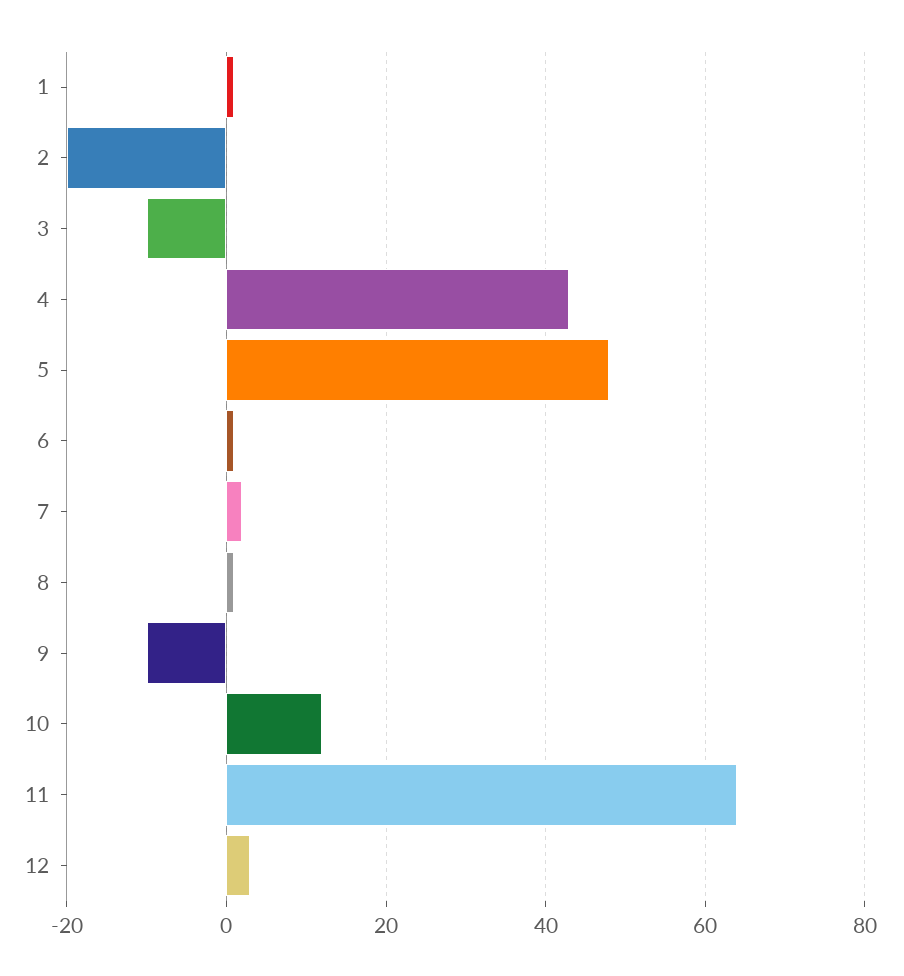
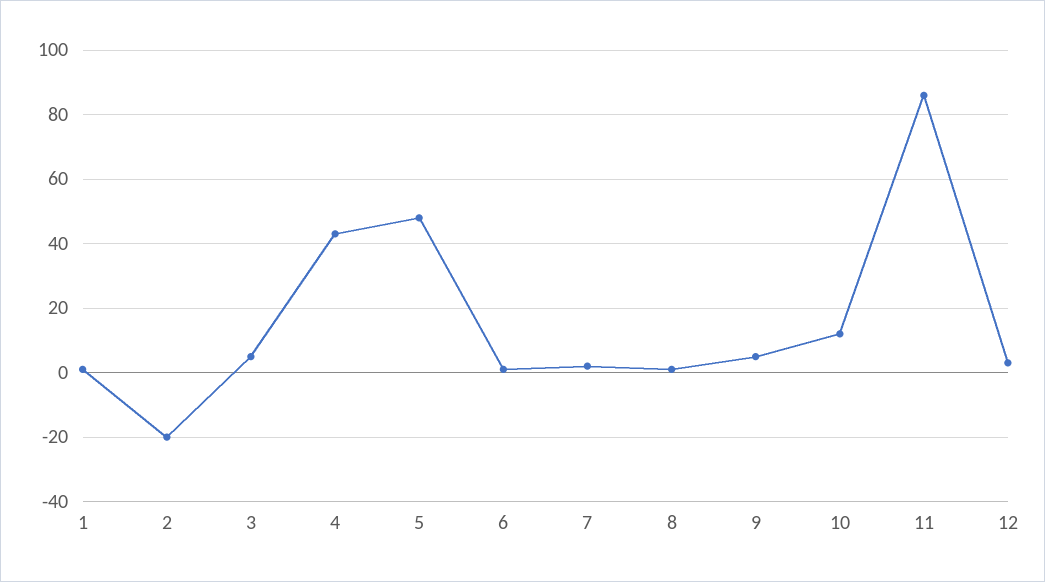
3: -10 -> 5
9: -10 -> 5
11: 65 -> 85

